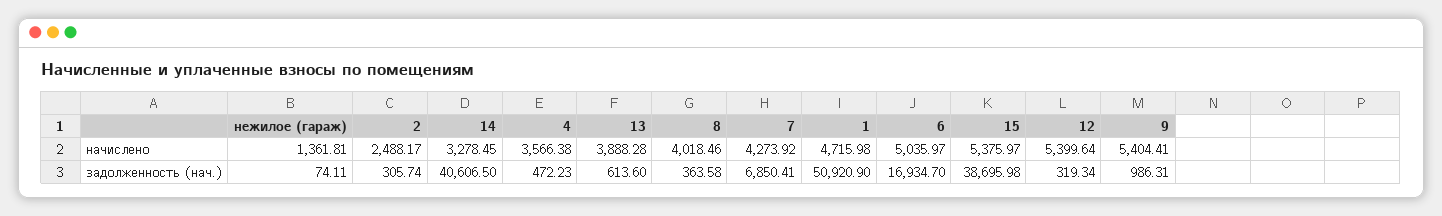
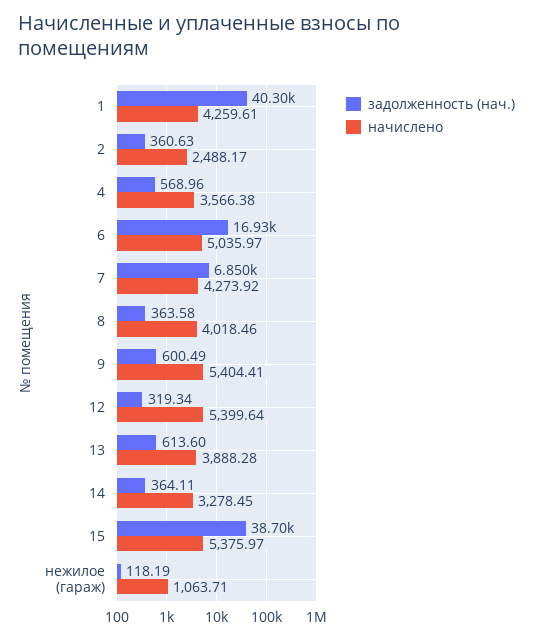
начислено, нежилое (гараж): 1361.81 -> 1063.71
начислено, 1: 4715.98 -> 4259.61
задолженность (нач.), нежилое (гараж): 74.11 -> 118.19
задолженность (нач.), 2: 305.74 -> 360.63
задолженность (нач.), 14: 40606.5 -> 364.11
задолженность (нач.), 4: 472.23 -> 568.96
задолженность (нач.), 1: 50920.9 -> 40300
задолженность (нач.), 9: 986.31 -> 600.49

